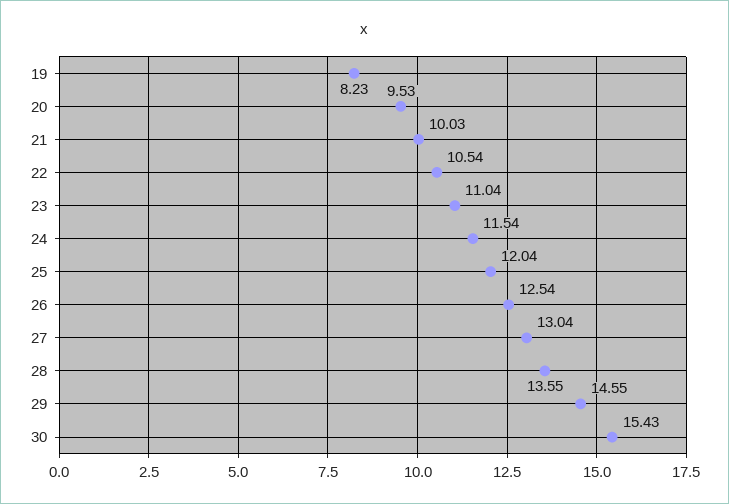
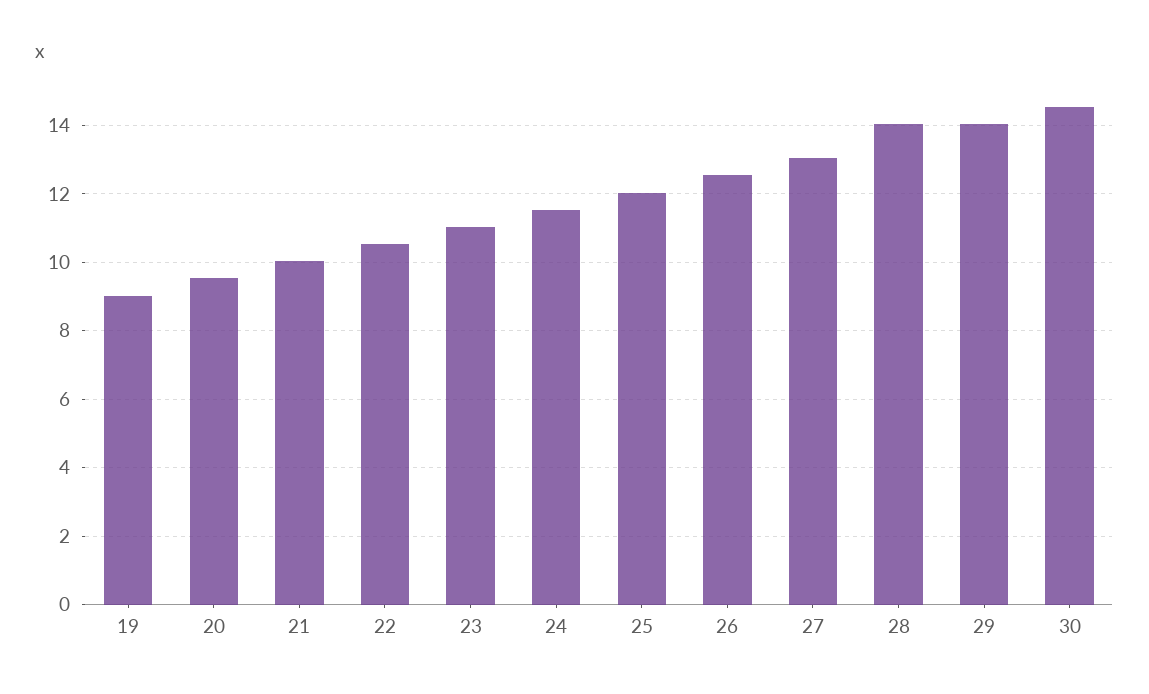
19: 8.23 -> 9
28: 13.55 -> 14
29: 14.55 -> 14
30: 15.43 -> 14.6

